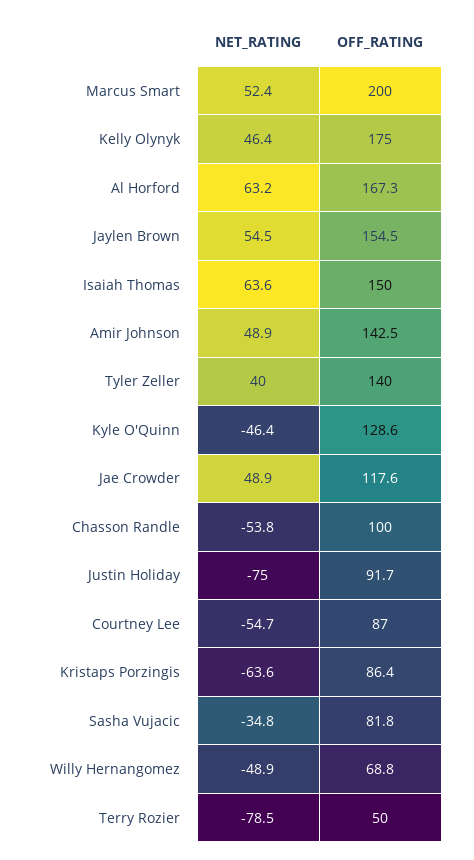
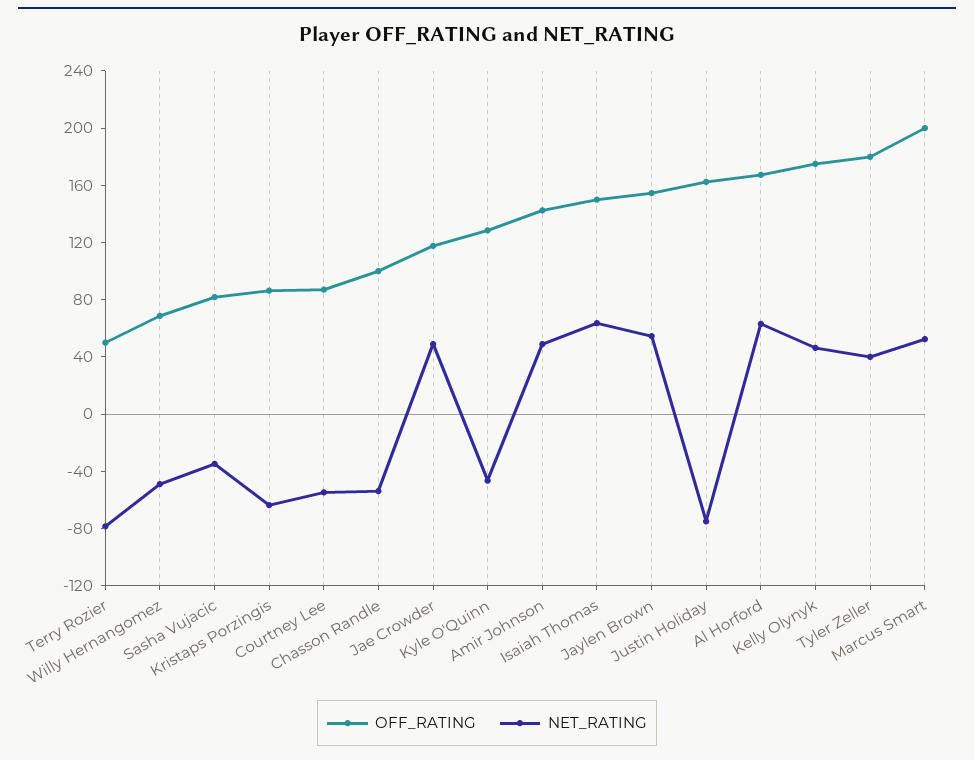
OFF_RATING, Tyler Zeller: 140 -> 180
OFF_RATING, Justin Holiday: 91.7 -> 160

